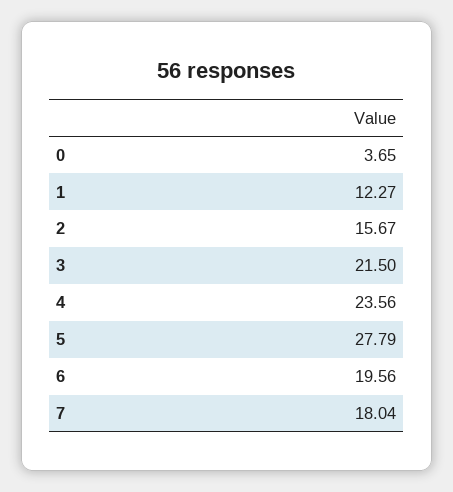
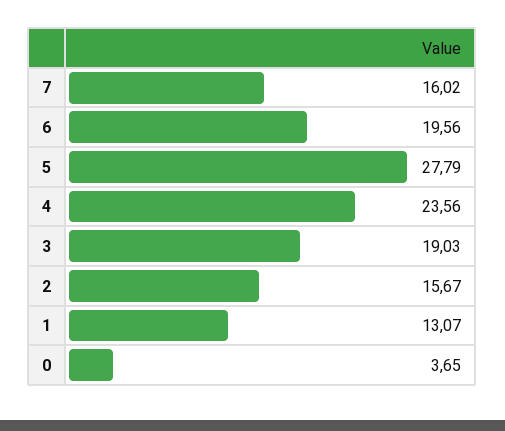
1: 12.27 -> 13.07
3: 21.5 -> 19.03
7: 18.04 -> 16.02

